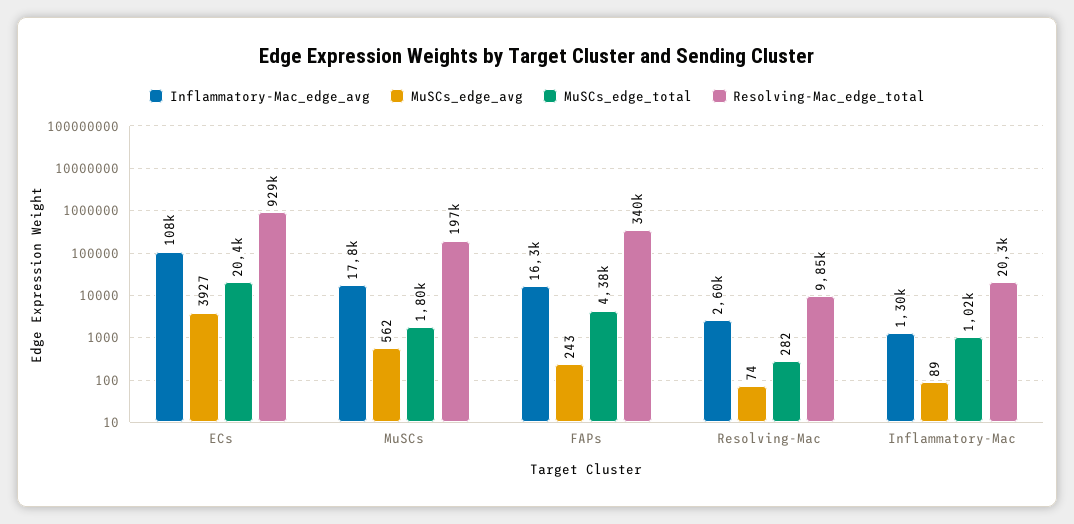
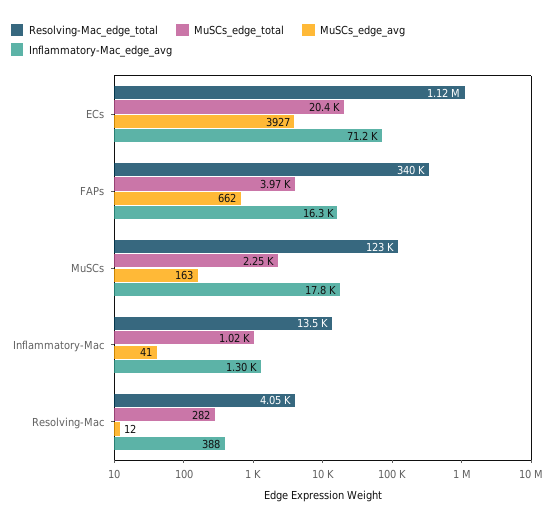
Inflammatory-Mac_edge_avg, ECs: 108000 -> 71200
Resolving-Mac_edge_total, ECs: 929000 -> 1120000
MuSCs_edge_avg, MuSCs: 562 -> 163
MuSCs_edge_total, MuSCs: 1800 -> 2250
Resolving-Mac_edge_total, MuSCs: 197000 -> 123000
MuSCs_edge_avg, FAPs: 243 -> 662
MuSCs_edge_total, FAPs: 4380 -> 3970
Inflammatory-Mac_edge_avg, Resolving-Mac: 2600 -> 388
MuSCs_edge_avg, Resolving-Mac: 74 -> 12
Resolving-Mac_edge_total, Resolving-Mac: 9850 -> 4050
MuSCs_edge_avg, Inflammatory-Mac: 89 -> 41
Resolving-Mac_edge_total, Inflammatory-Mac: 20300 -> 13500

